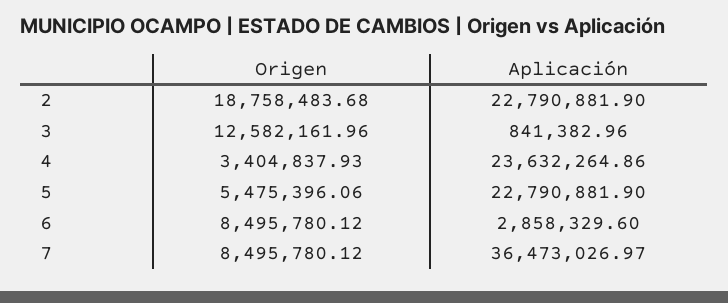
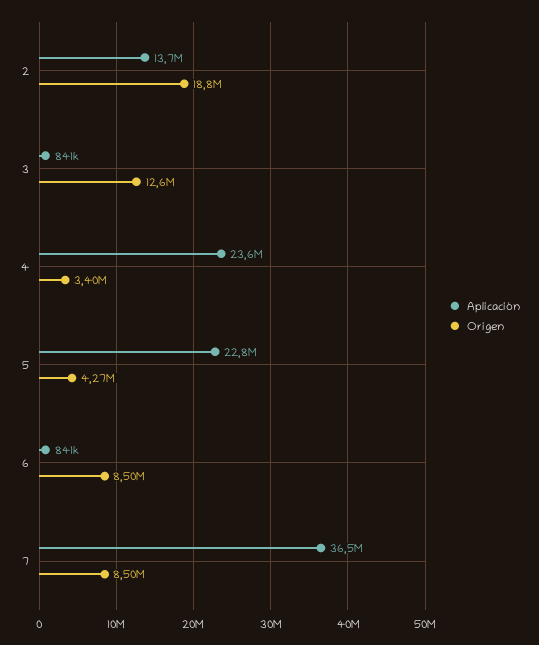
Aplicación, 2: 22790881.9 -> 13700000
Origen, 5: 5475396.06 -> 4270000
Aplicación, 6: 2858329.6 -> 841000

